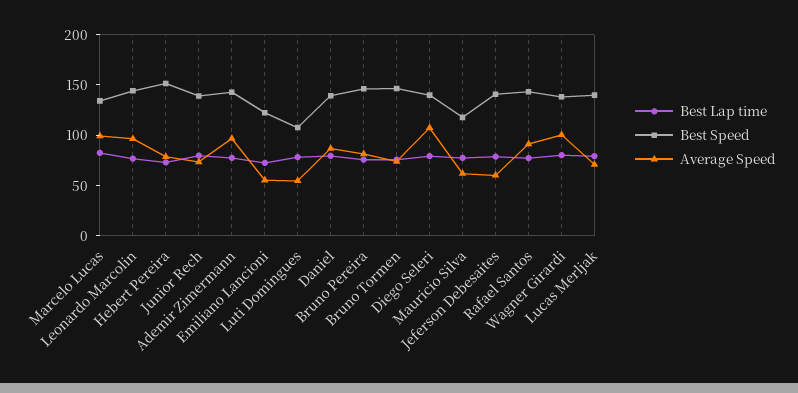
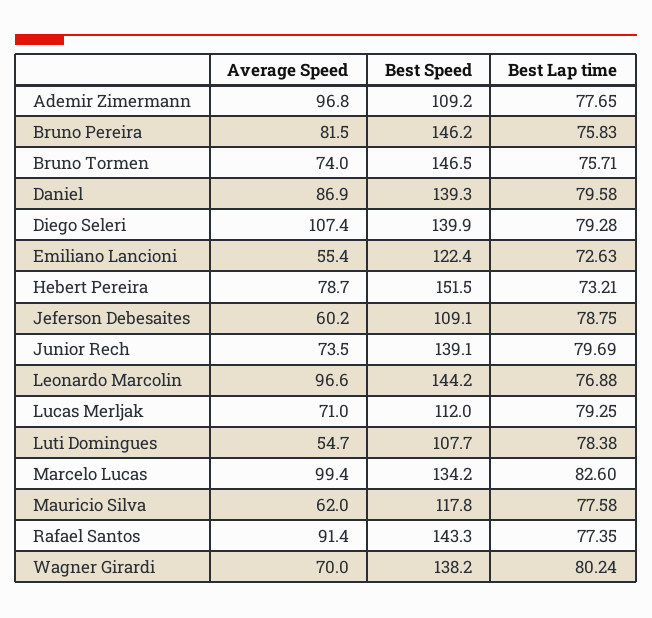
Best Speed, Ademir Zimermann: 140 -> 109.2
Best Speed, Jeferson Debesaites: 140 -> 109.1
Average Speed, Wagner Girardi: 100 -> 70
Best Speed, Lucas Merljak: 140 -> 112

